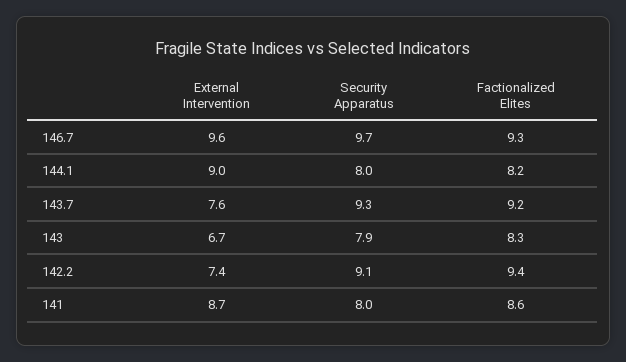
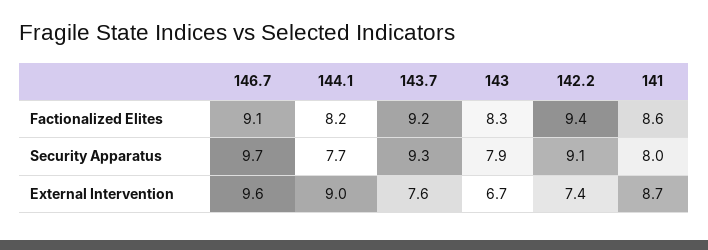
Factionalized Elites, 146.7: 9.3 -> 9.1
Security Apparatus, 144.1: 8 -> 7.7

